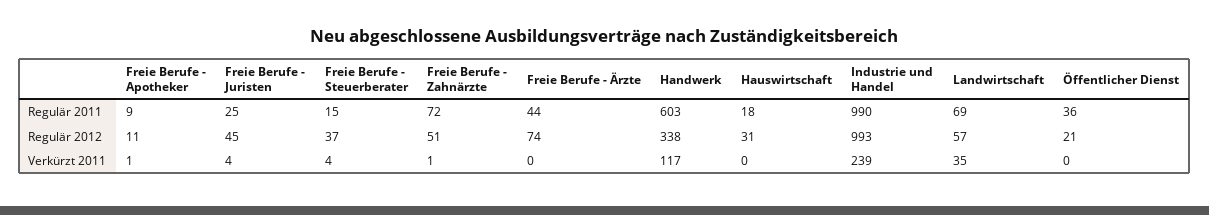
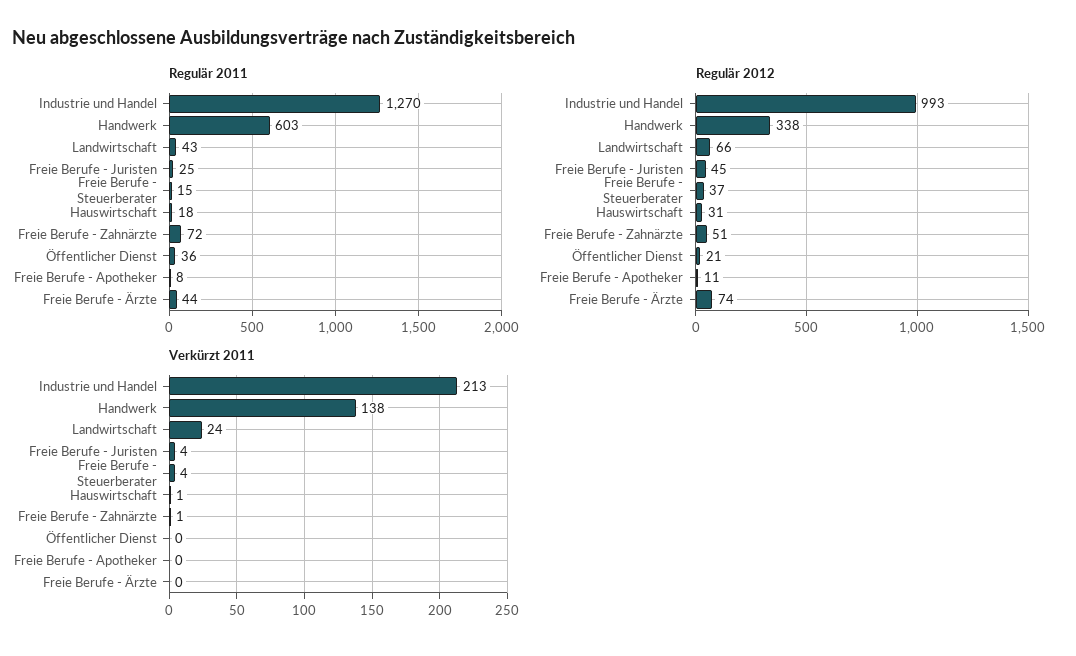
Regulär 2011, Freie Berufe - Apotheker: 9 -> 8
Regulär 2011, Industrie und Handel: 990 -> 1270
Regulär 2011, Landwirtschaft: 69 -> 43
Regulär 2012, Landwirtschaft: 57 -> 66
Verkürzt 2011, Freie Berufe - Apotheker: 1 -> 0
Verkürzt 2011, Handwerk: 117 -> 138
Verkürzt 2011, Hauswirtschaft: 0 -> 1
Verkürzt 2011, Industrie und Handel: 239 -> 213
Verkürzt 2011, Landwirtschaft: 35 -> 24

